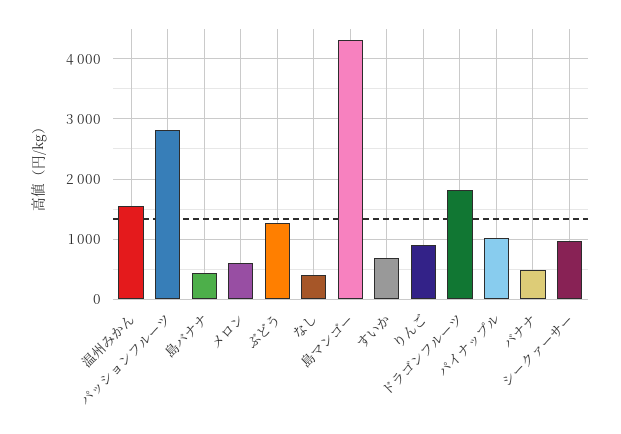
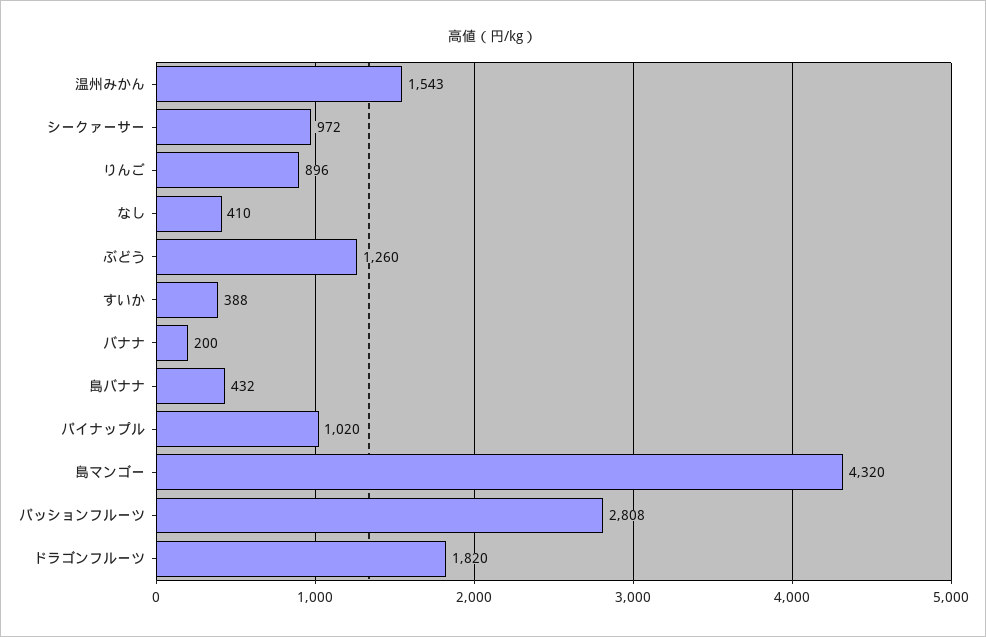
メロン: 600 -> none
すいか: 700 -> 388
バナナ: 500 -> 200

